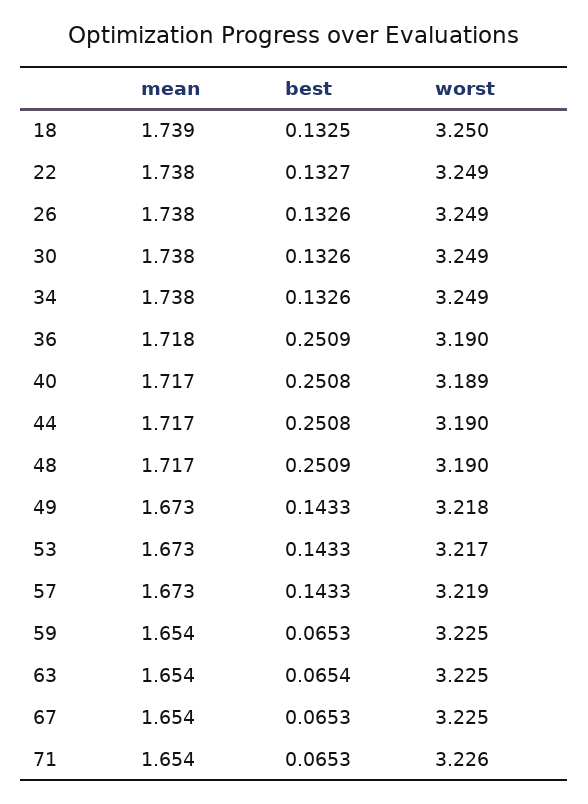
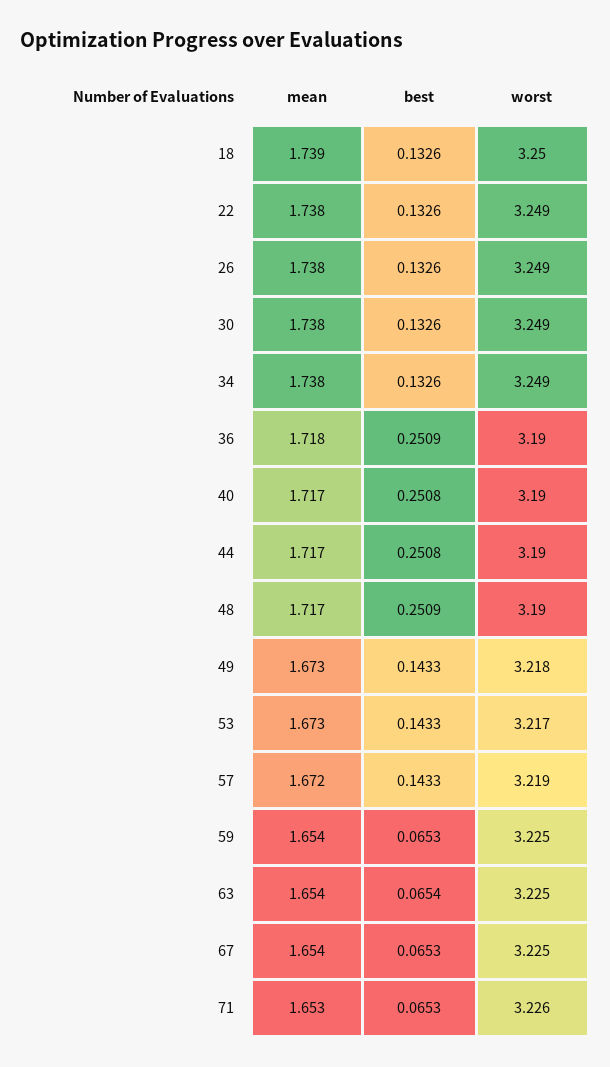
best, 18: 0.1325 -> 0.1326
best, 22: 0.1327 -> 0.1326
worst, 40: 3.189 -> 3.19
mean, 57: 1.673 -> 1.672
mean, 71: 1.654 -> 1.653

